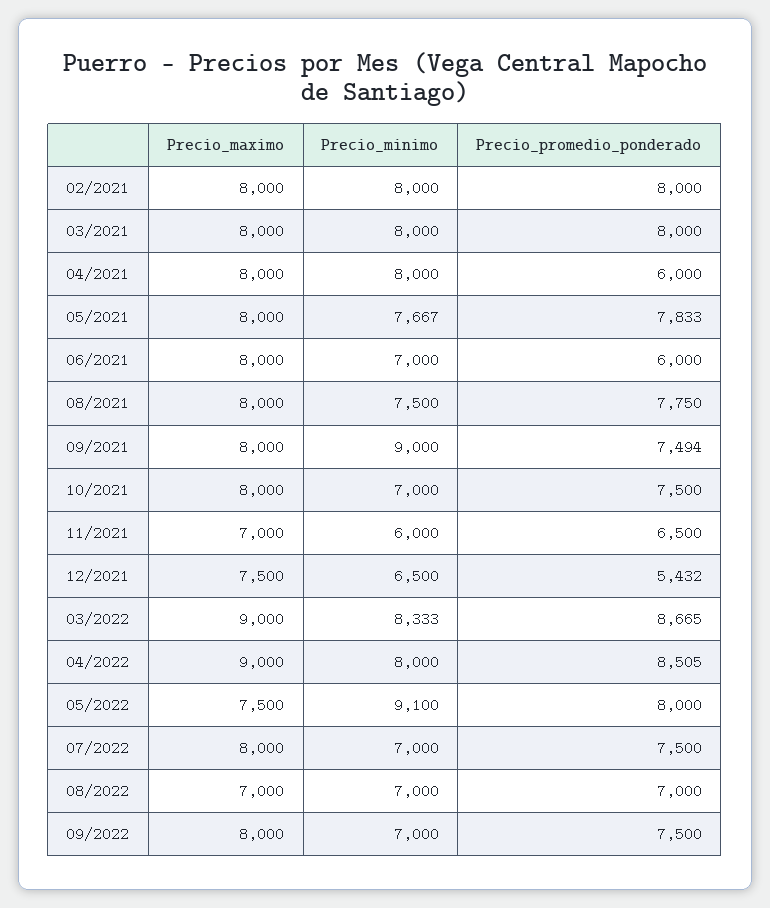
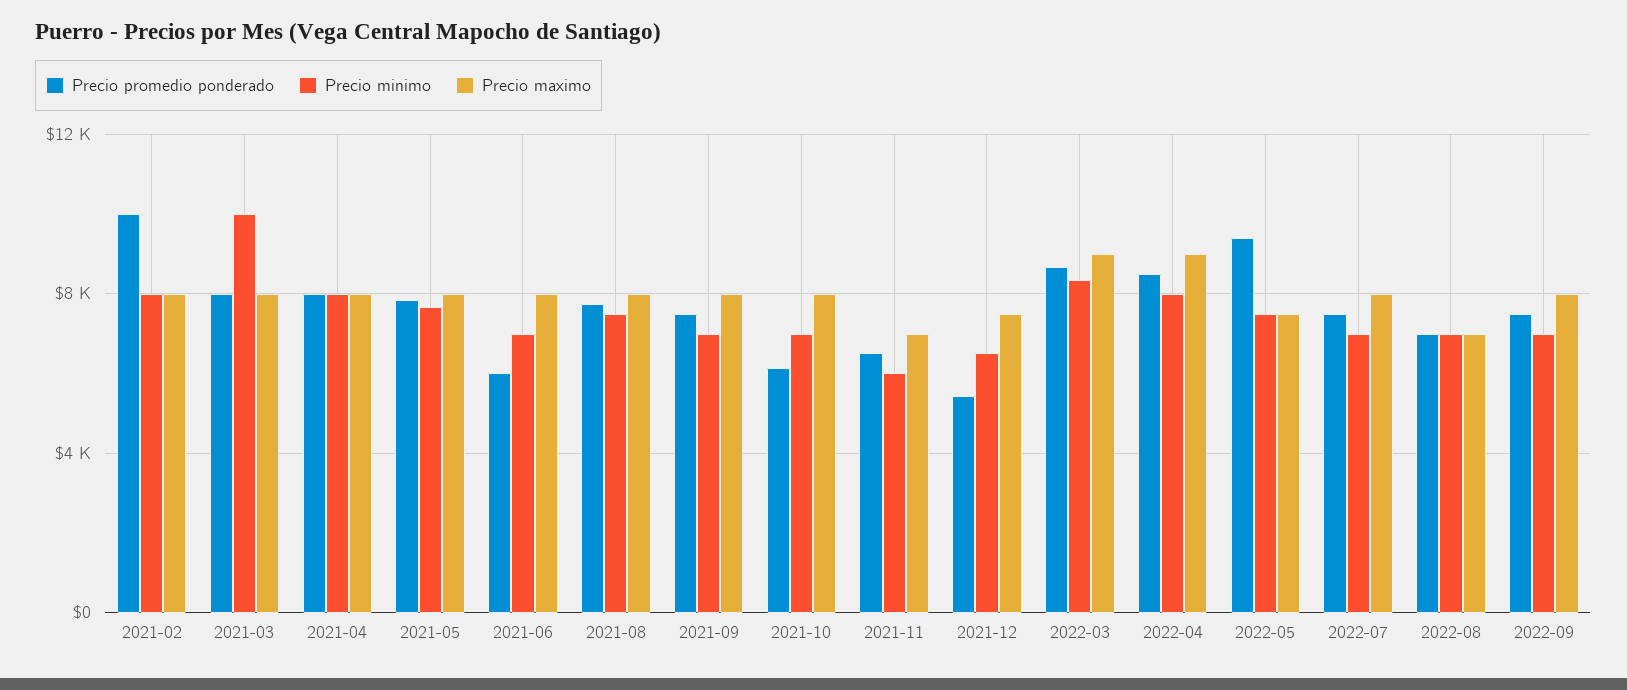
Precio_promedio_ponderado, 02/2021: 8000 -> 10000
Precio_minimo, 03/2021: 8000 -> 10000
Precio_promedio_ponderado, 04/2021: 6000 -> 8000
Precio_minimo, 09/2021: 9000 -> 7000
Precio_promedio_ponderado, 10/2021: 7500 -> 6000
Precio_minimo, 05/2022: 9100 -> 7500
Precio_promedio_ponderado, 05/2022: 8000 -> 9500

